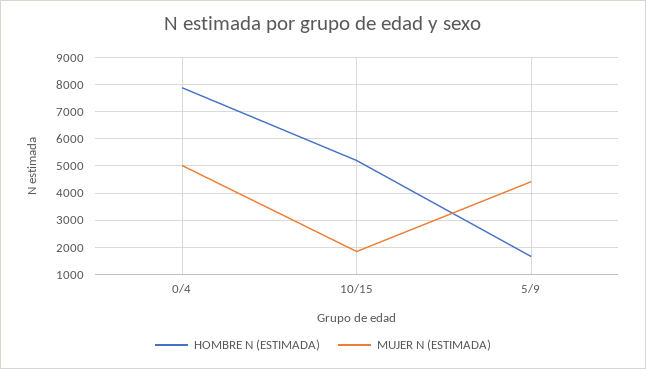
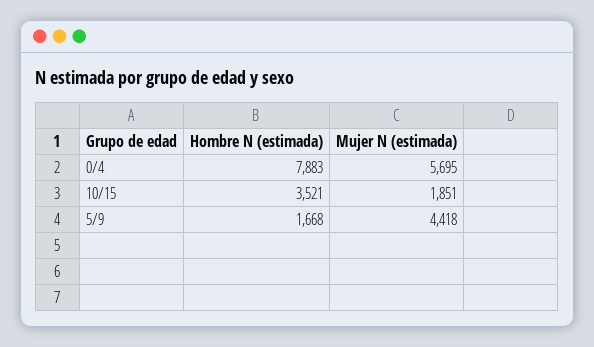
MUJER N (ESTIMADA), 0/4: 5000 -> 5695
HOMBRE N (ESTIMADA), 10/15: 5250 -> 3521

